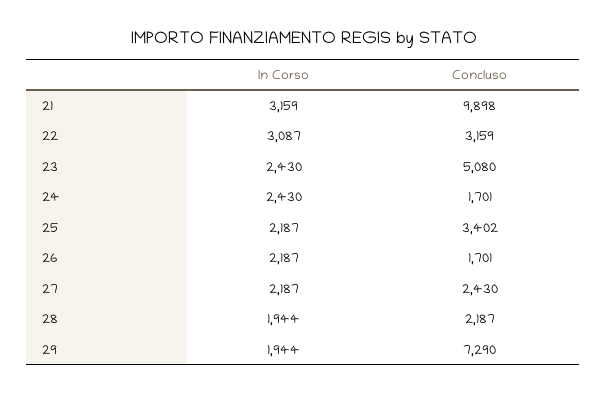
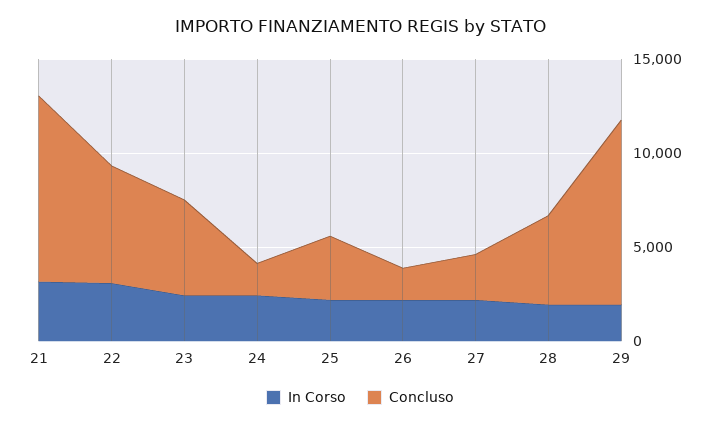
Concluso, 22: 3159 -> 6000
Concluso, 28: 2187 -> 5000
Concluso, 29: 7290 -> 10000

